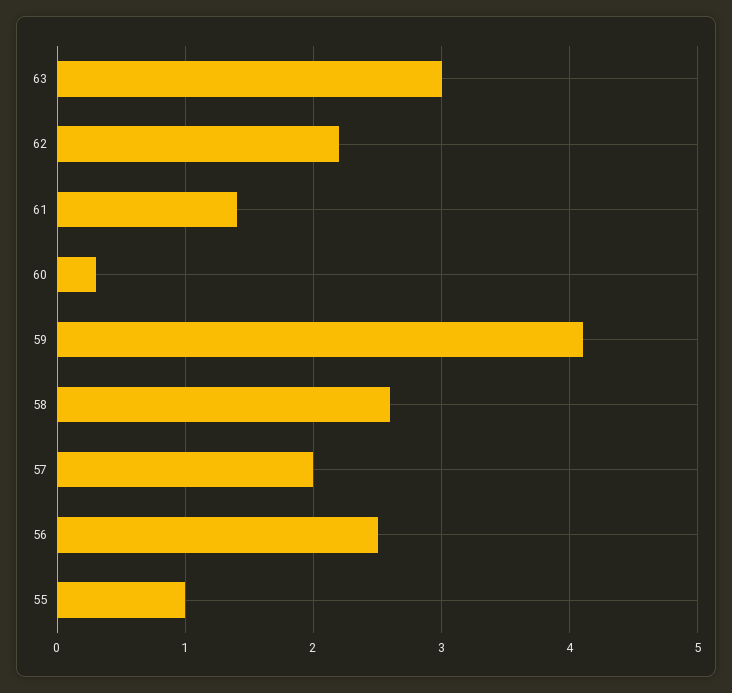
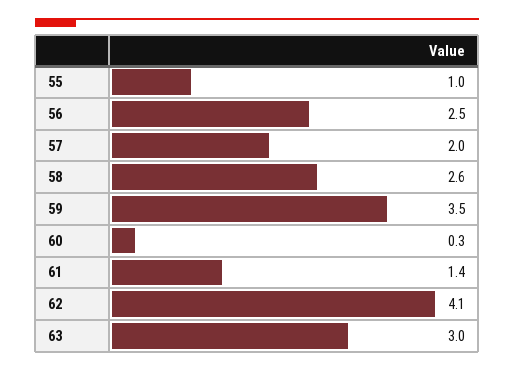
62: 2.2 -> 4.1
59: 4.1 -> 3.5

